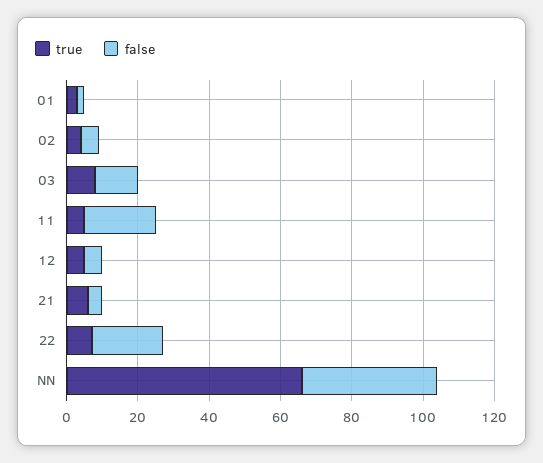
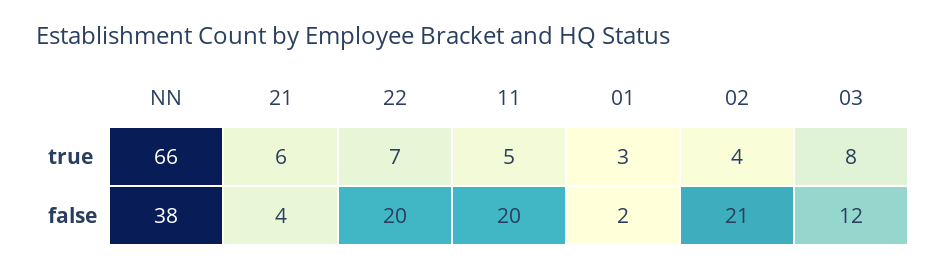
false, 02: 5 -> 21
true, 12: 5 -> none
false, 12: 5 -> none

